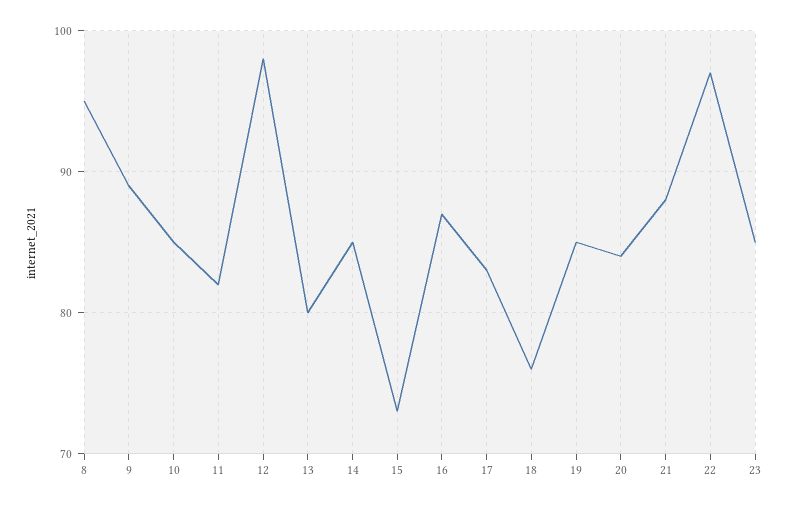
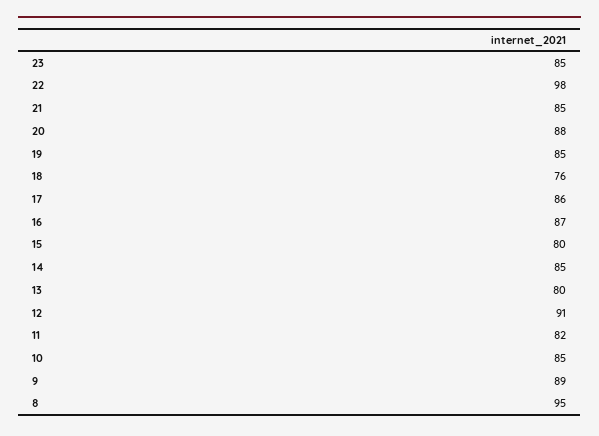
12: 98 -> 91
15: 73 -> 80
17: 83 -> 86
20: 84 -> 88
21: 88 -> 85
22: 97 -> 98

